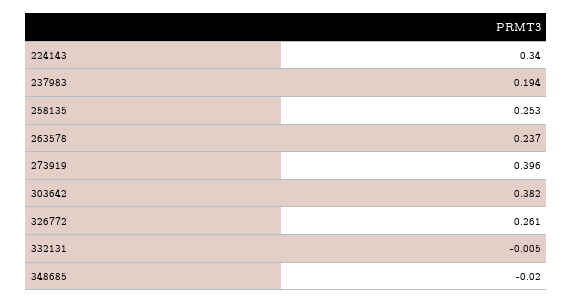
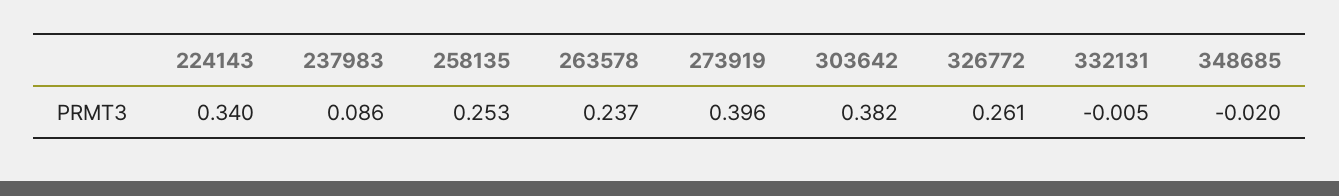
237983: 0.194 -> 0.086

